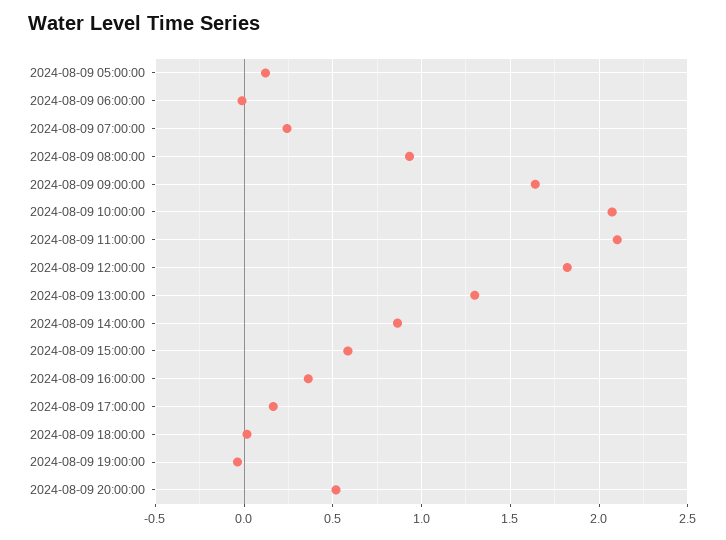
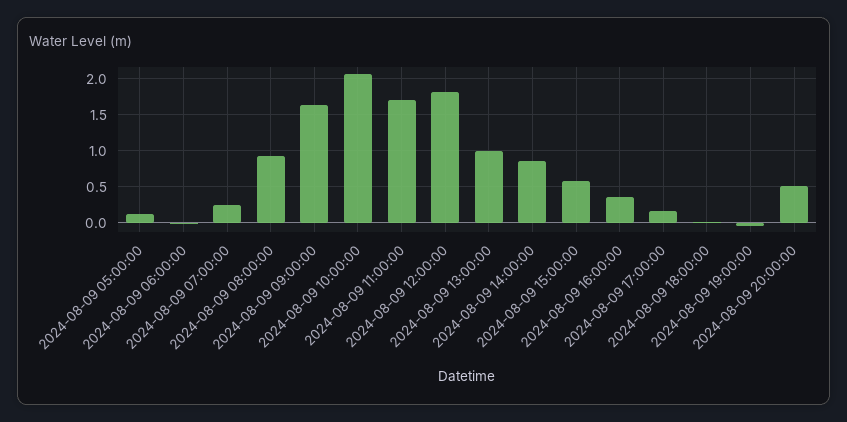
2024-08-09 11:00:00: 2.1 -> 1.7
2024-08-09 13:00:00: 1.3 -> 1

